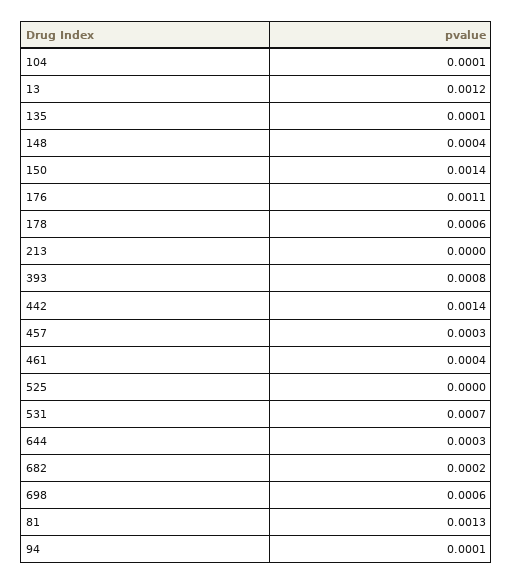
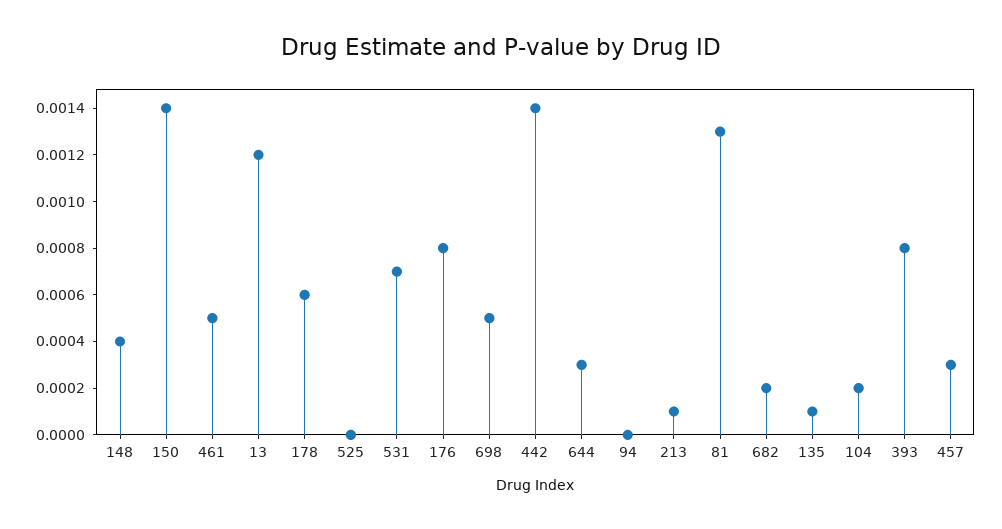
104: 0.0001 -> 0.0002
176: 0.0011 -> 0.0008
213: 0 -> 0.0001
461: 0.0004 -> 0.0005
698: 0.0006 -> 0.0005
94: 0.0001 -> 0

